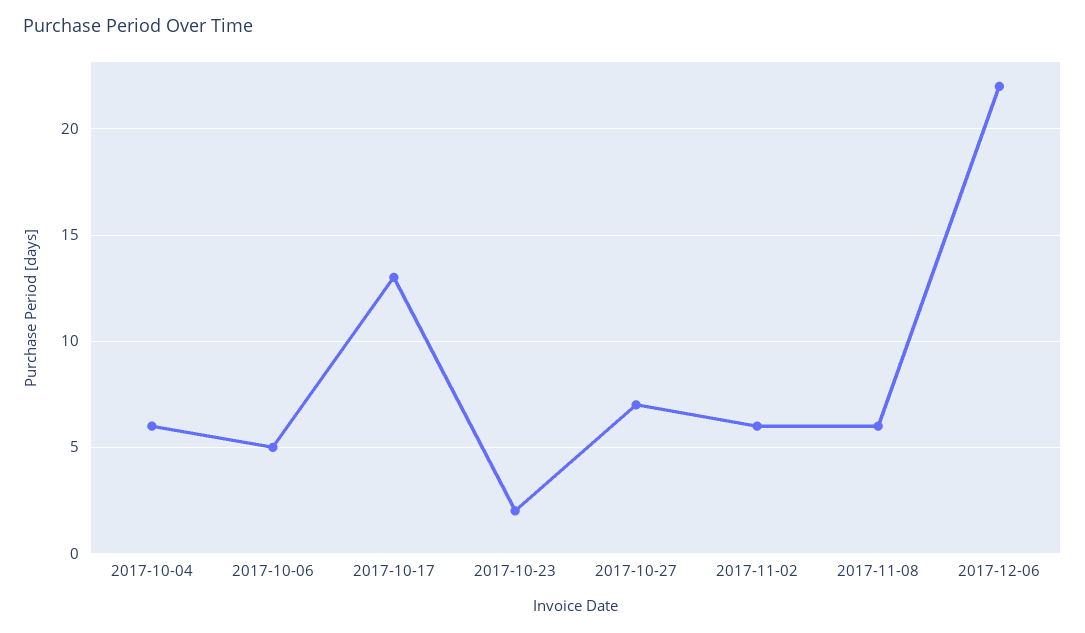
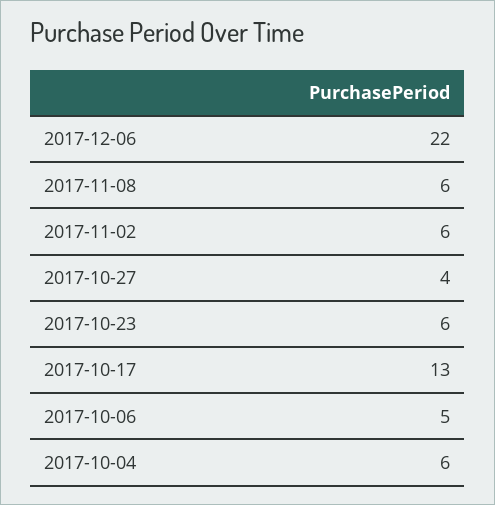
2017-10-23: 2 -> 6
2017-10-27: 7 -> 4

